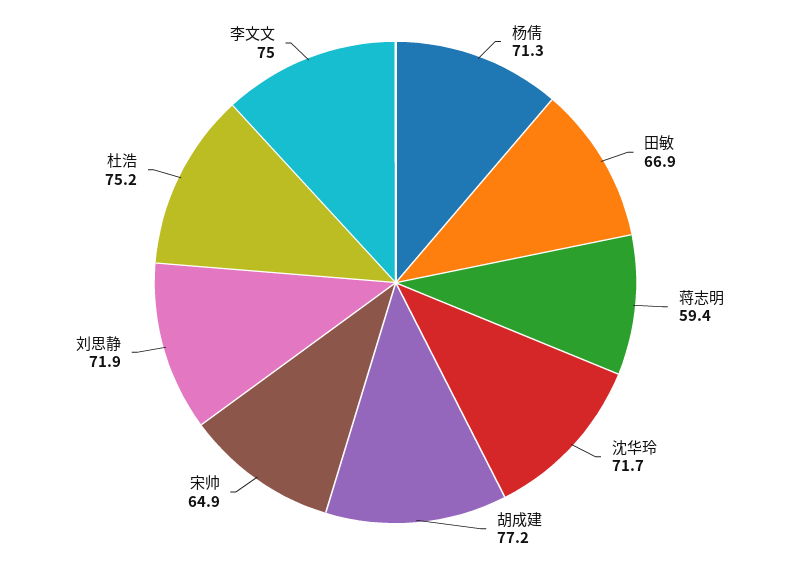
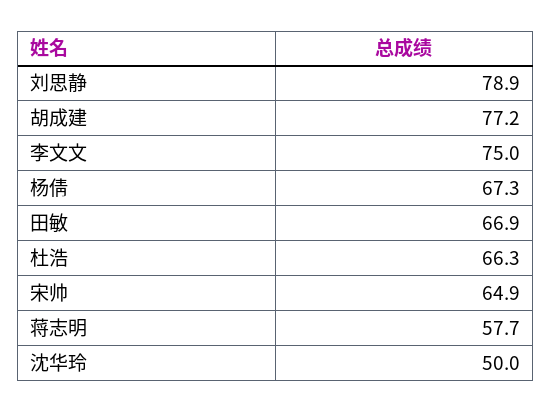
杨倩: 71.3 -> 67.3
蒋志明: 59.4 -> 57.7
沈华玲: 71.7 -> 50
刘思静: 71.9 -> 78.9
杜浩: 75.2 -> 66.3

